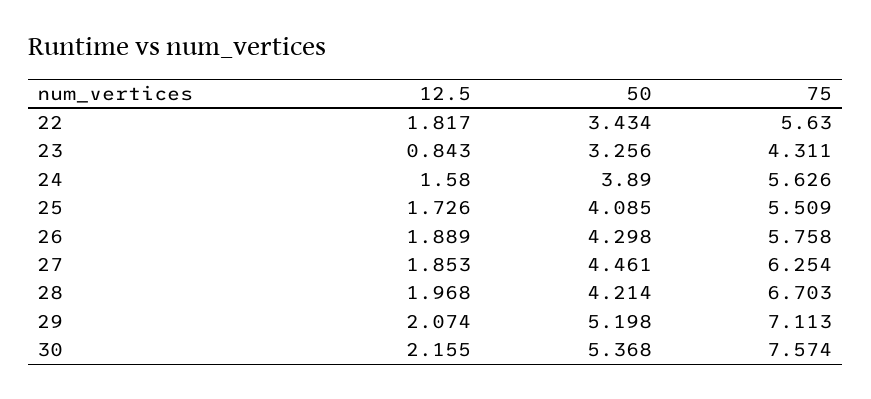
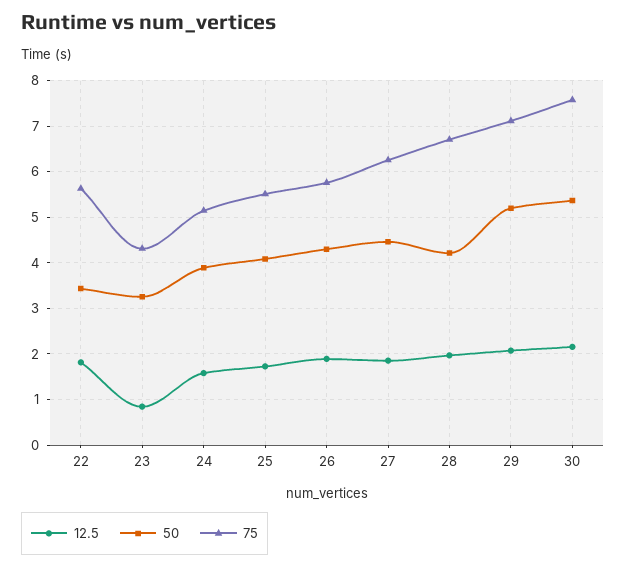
75, 24: 5.626 -> 5.2

